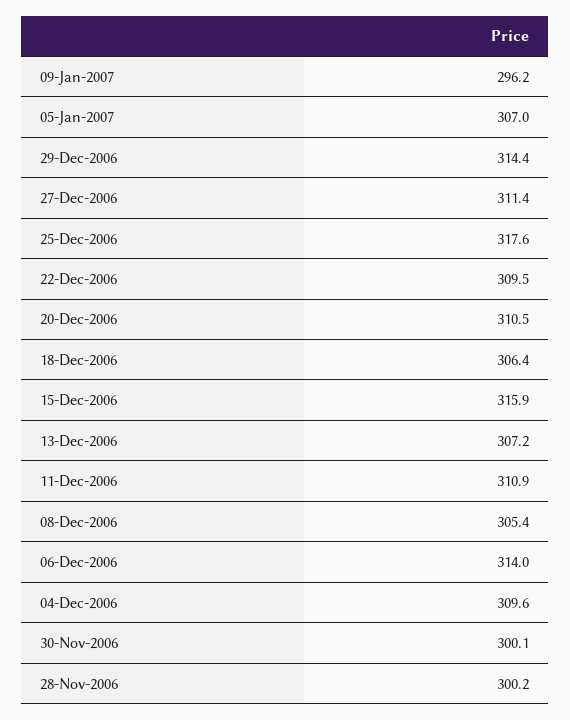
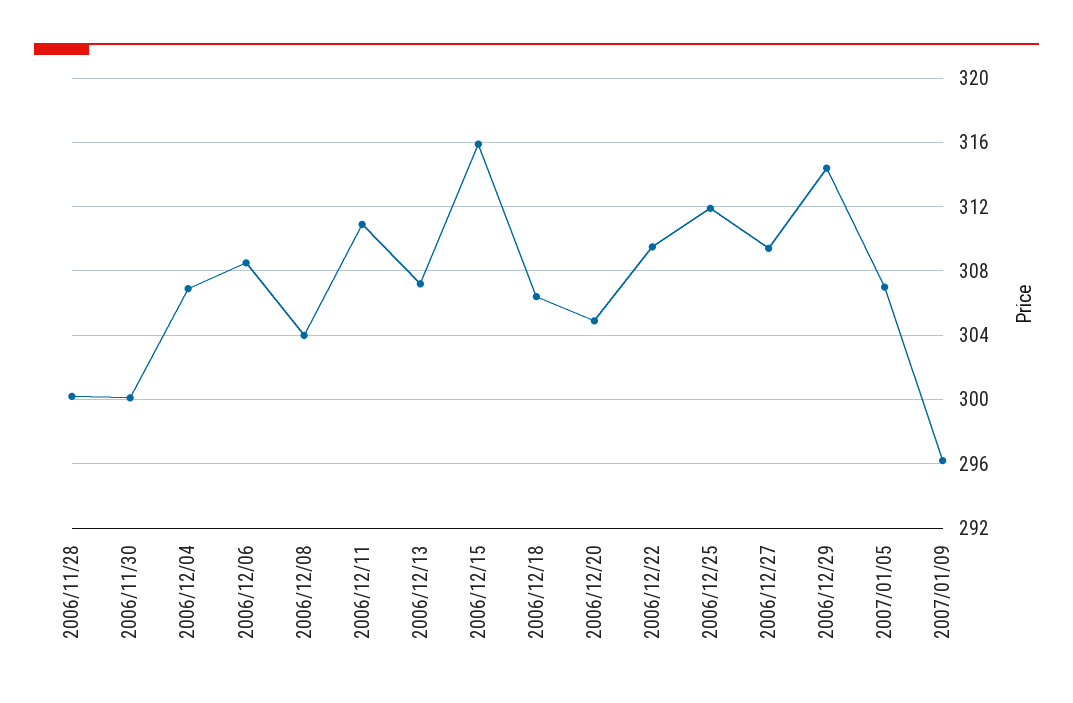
27-Dec-2006: 311.4 -> 309.5
25-Dec-2006: 317.6 -> 312
20-Dec-2006: 310.5 -> 305
08-Dec-2006: 305.4 -> 304
06-Dec-2006: 314 -> 308.5
04-Dec-2006: 309.6 -> 307

